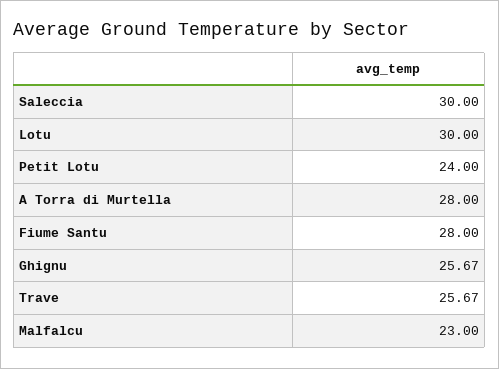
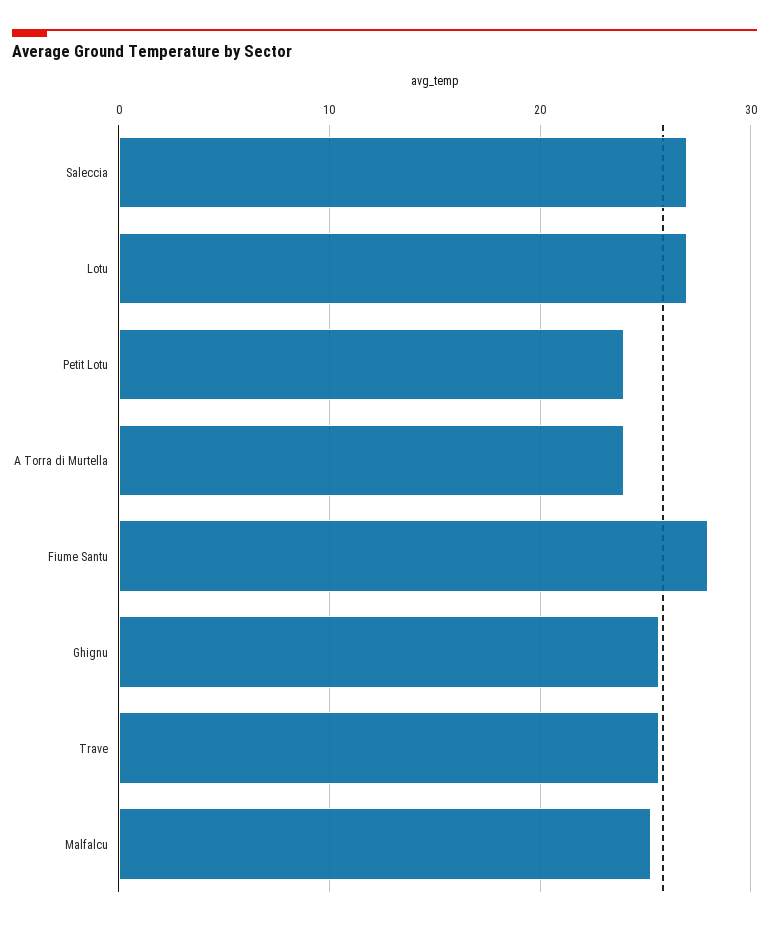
Saleccia: 30 -> 27
Lotu: 30 -> 27
A Torra di Murtella: 28 -> 24
Malfalcu: 23 -> 25

